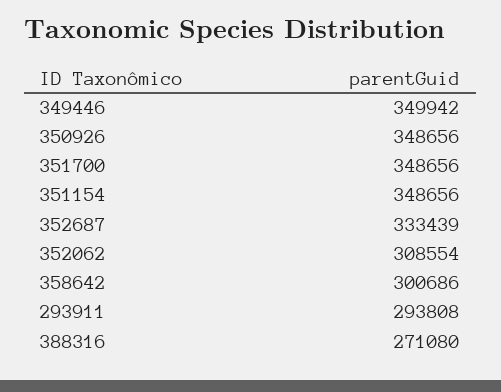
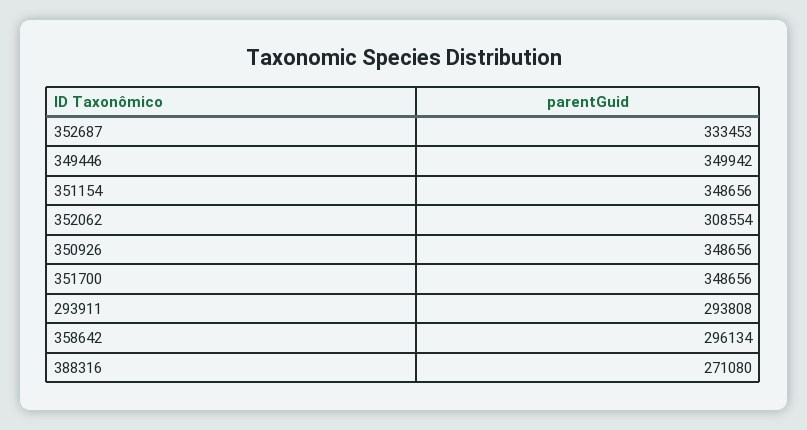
352687: 333439 -> 333453
358642: 300686 -> 296134

